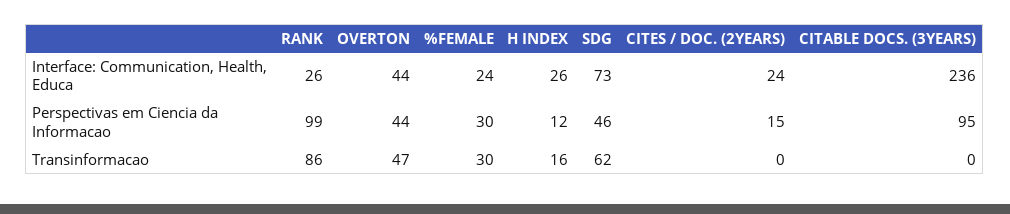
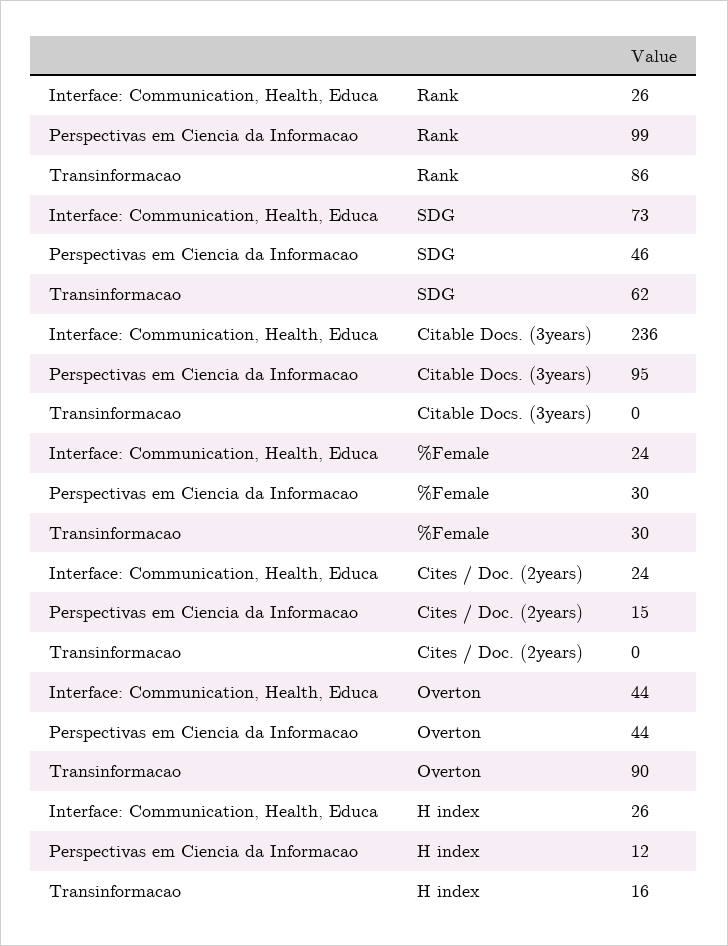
OVERTON, Transinformacao: 47 -> 90

